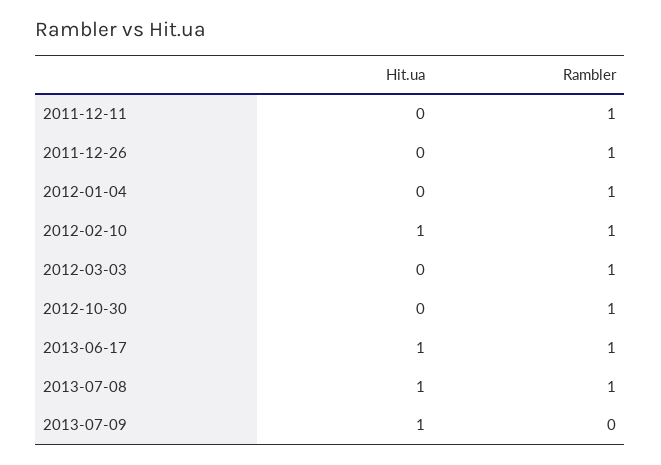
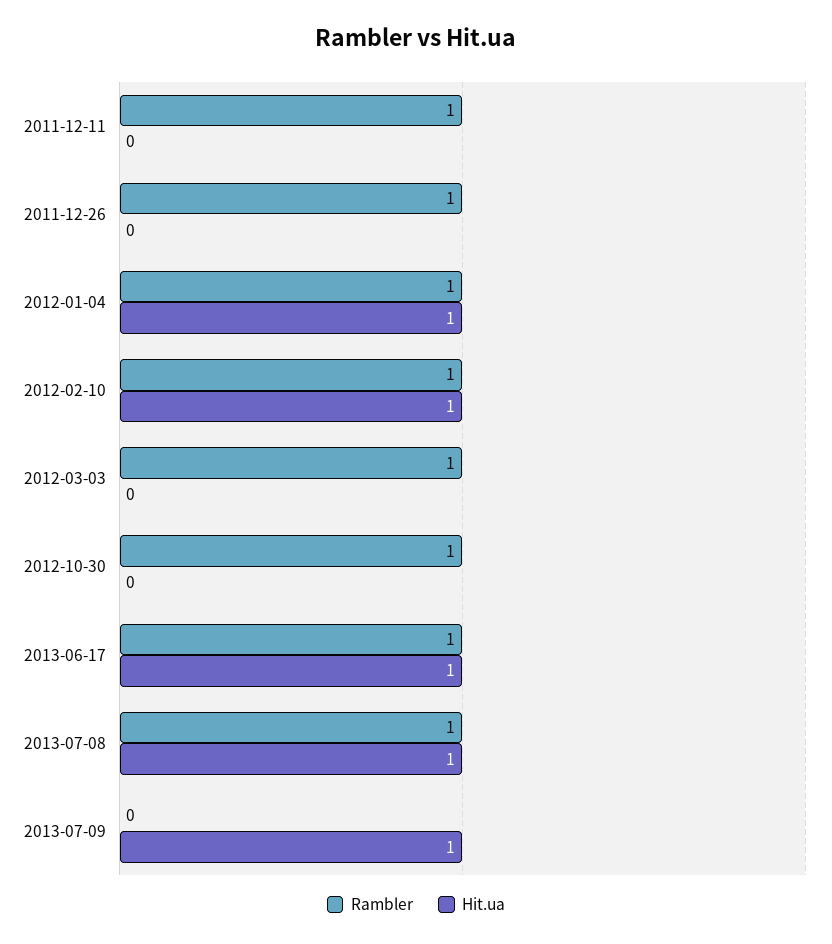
Hit.ua, 2012-01-04: 0 -> 1

